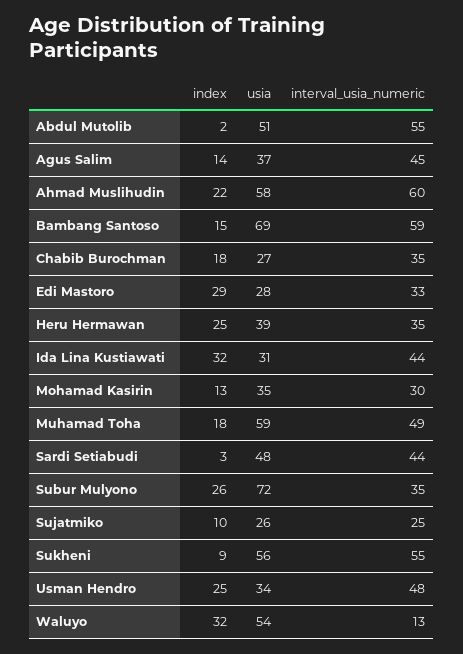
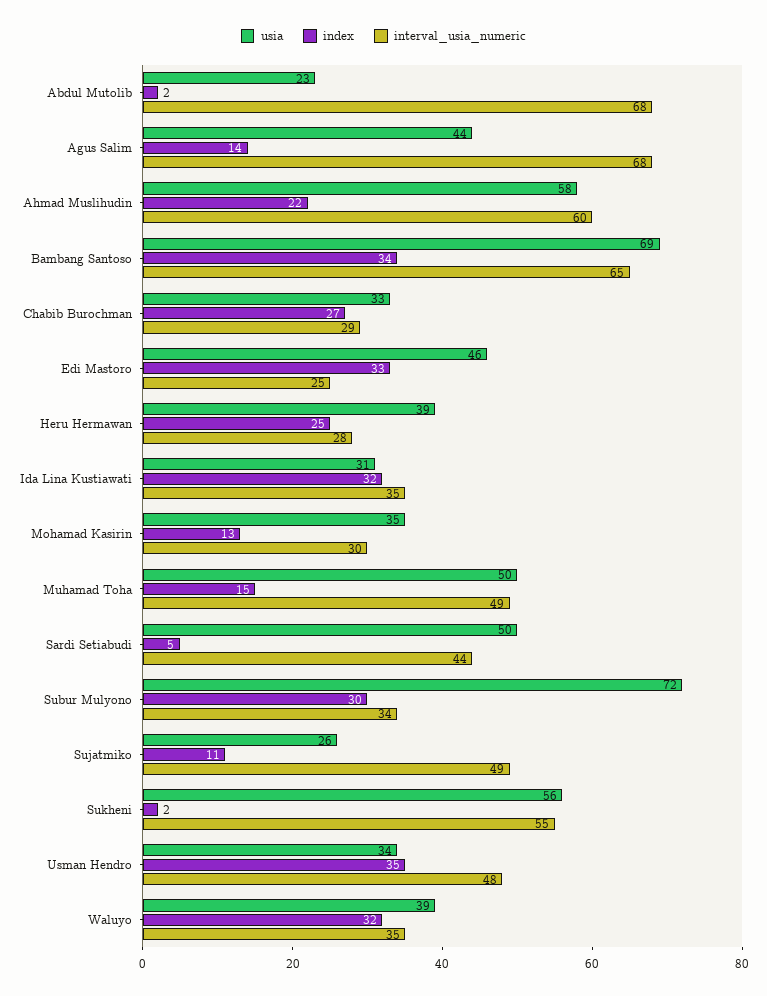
usia, Abdul Mutolib: 51 -> 23
interval_usia_numeric, Abdul Mutolib: 55 -> 68
usia, Agus Salim: 37 -> 44
interval_usia_numeric, Agus Salim: 45 -> 68
index, Bambang Santoso: 15 -> 34
interval_usia_numeric, Bambang Santoso: 59 -> 65
index, Chabib Burochman: 18 -> 27
usia, Chabib Burochman: 27 -> 33
interval_usia_numeric, Chabib Burochman: 35 -> 29
index, Edi Mastoro: 29 -> 33
usia, Edi Mastoro: 28 -> 46
interval_usia_numeric, Edi Mastoro: 33 -> 25
interval_usia_numeric, Heru Hermawan: 35 -> 28
interval_usia_numeric, Ida Lina Kustiawati: 44 -> 35
index, Muhamad Toha: 18 -> 15
usia, Muhamad Toha: 59 -> 50
index, Sardi Setiabudi: 3 -> 5
usia, Sardi Setiabudi: 48 -> 50
index, Subur Mulyono: 26 -> 30
interval_usia_numeric, Subur Mulyono: 35 -> 34
index, Sujatmiko: 10 -> 11
interval_usia_numeric, Sujatmiko: 25 -> 49
index, Sukheni: 9 -> 2
index, Usman Hendro: 25 -> 35
usia, Waluyo: 54 -> 39
interval_usia_numeric, Waluyo: 13 -> 35

